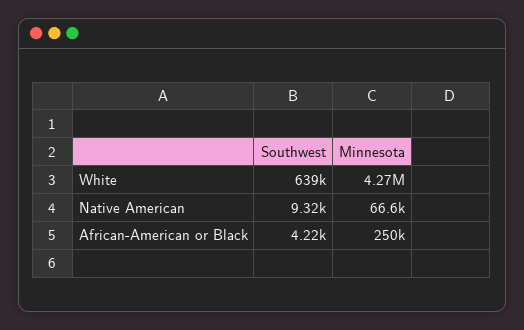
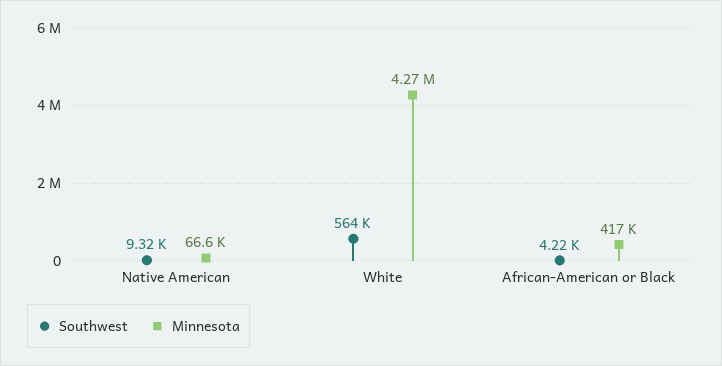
Southwest, White: 639000 -> 564000
Minnesota, African-American or Black: 250000 -> 417000

